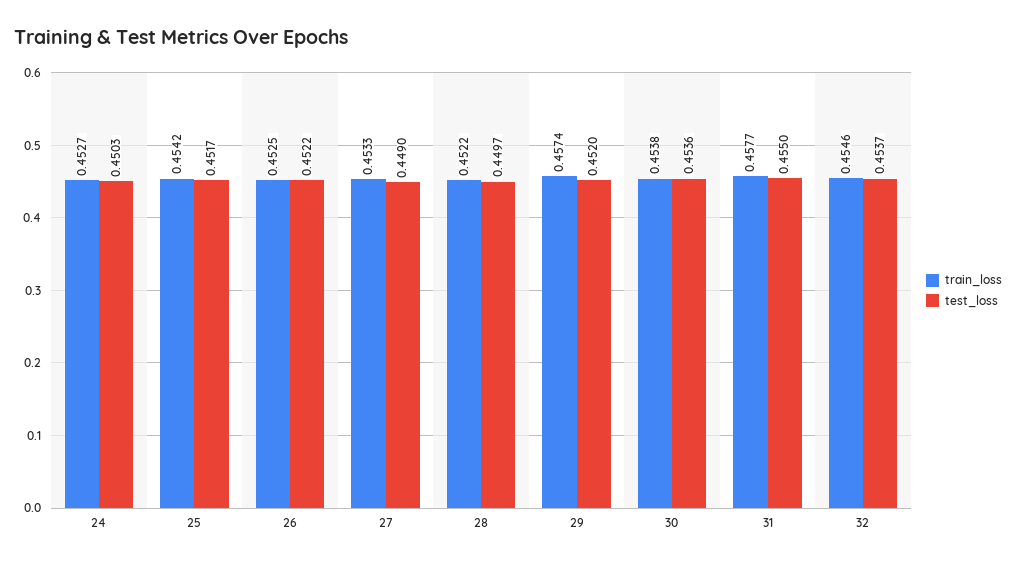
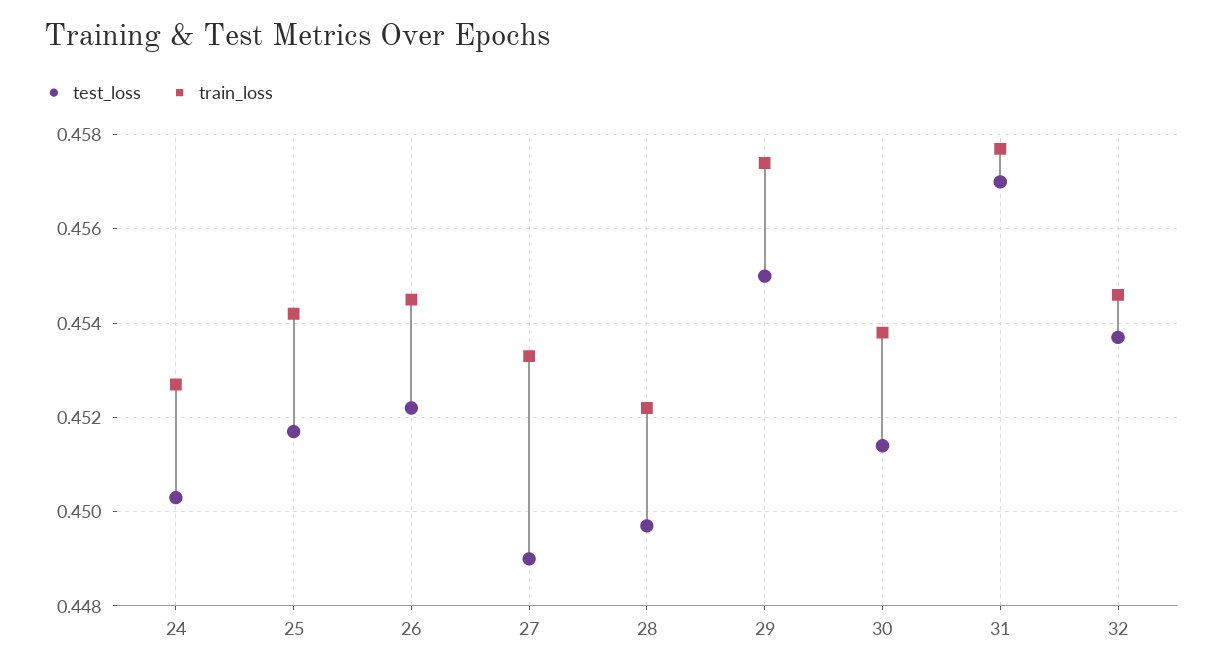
train_loss, 26: 0.4525 -> 0.4545
test_loss, 29: 0.452 -> 0.455
test_loss, 30: 0.4536 -> 0.4515
test_loss, 31: 0.455 -> 0.457

